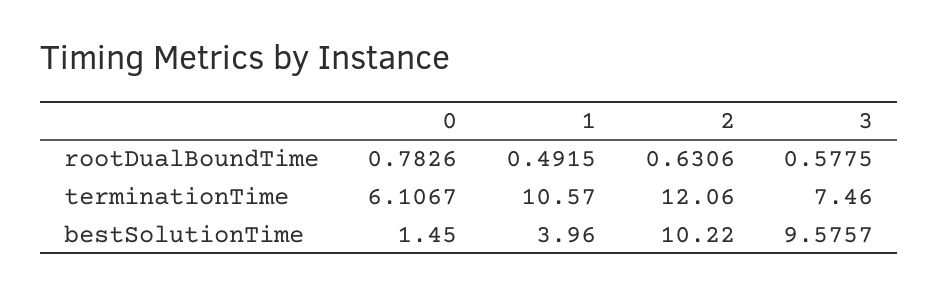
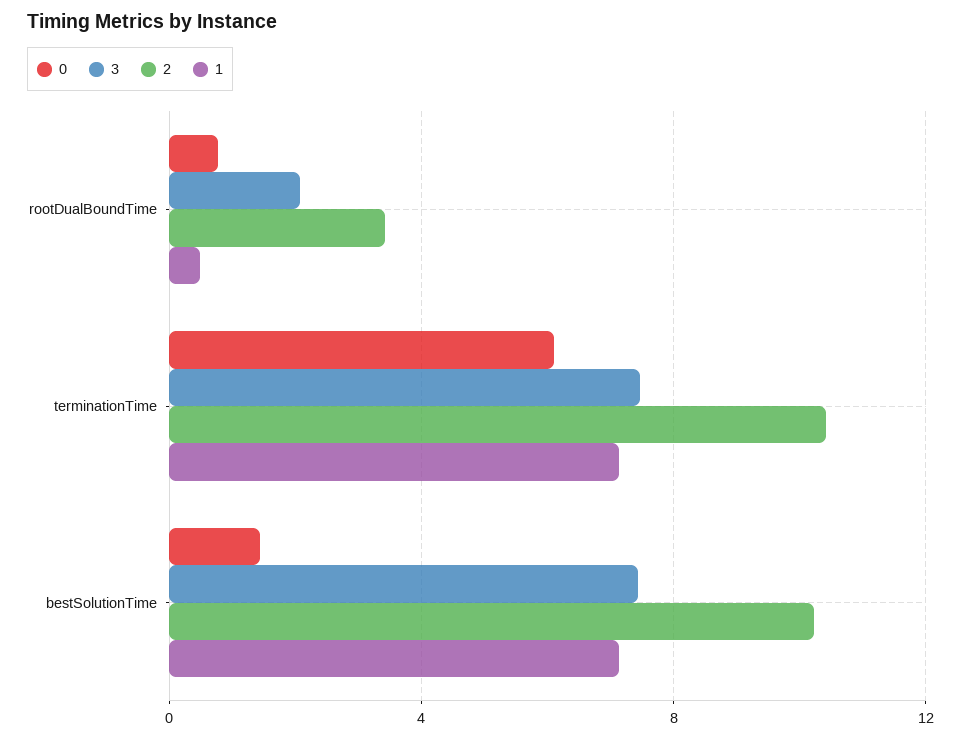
2, rootDualBoundTime: 0.6306 -> 3.5
3, rootDualBoundTime: 0.5775 -> 2
1, terminationTime: 10.57 -> 7
2, terminationTime: 12.06 -> 10.5
1, bestSolutionTime: 3.96 -> 7
3, bestSolutionTime: 9.5757 -> 7.5

